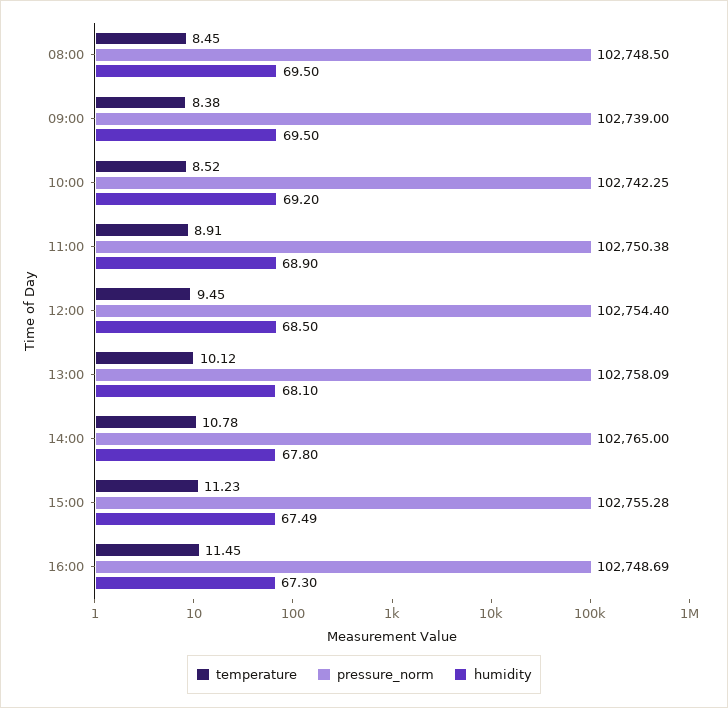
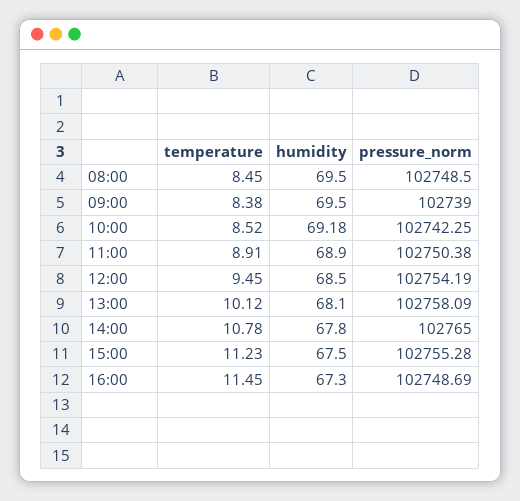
humidity, 10:00: 69.2 -> 69.18
pressure_norm, 12:00: 102754.4 -> 102754.19
humidity, 15:00: 67.49 -> 67.5

